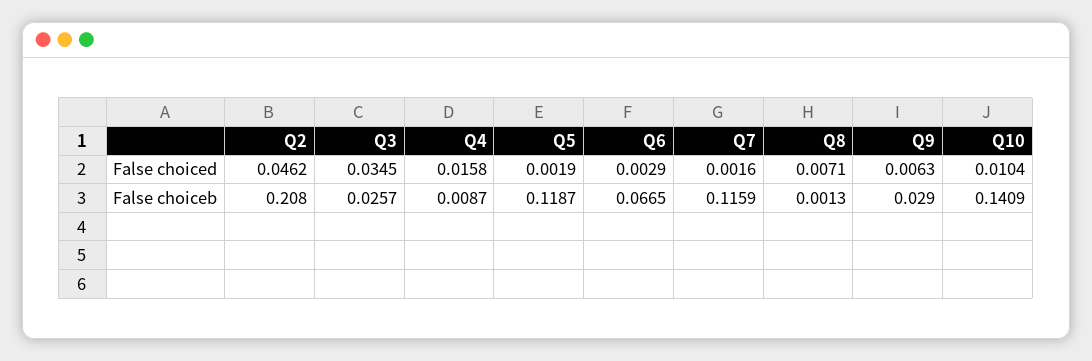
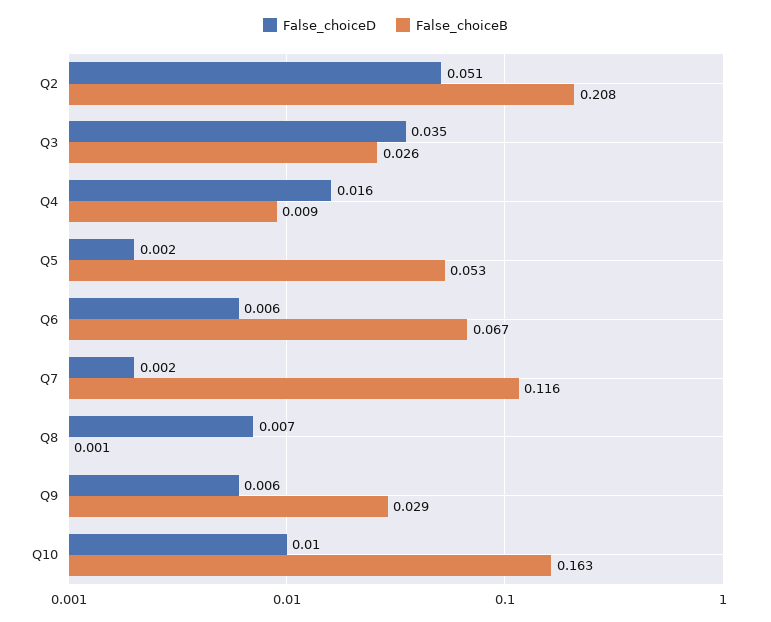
False choiced, Q2: 0.0462 -> 0.051
False choiced, Q6: 0.0029 -> 0.006
False choiceb, Q5: 0.1187 -> 0.053
False choiceb, Q10: 0.1409 -> 0.163

